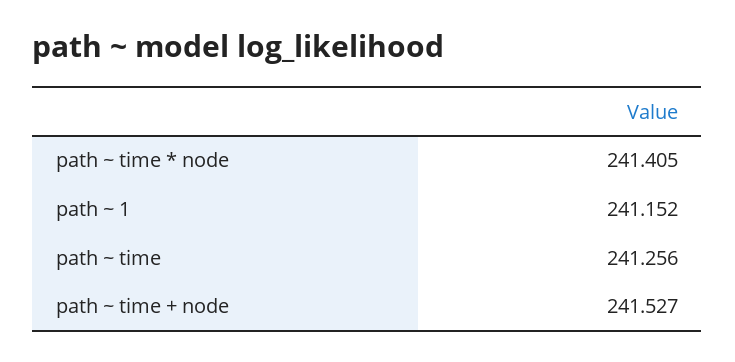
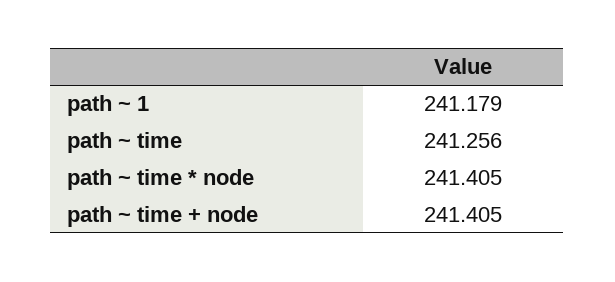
path ~ 1: 241.152 -> 241.179
path ~ time + node: 241.527 -> 241.405

